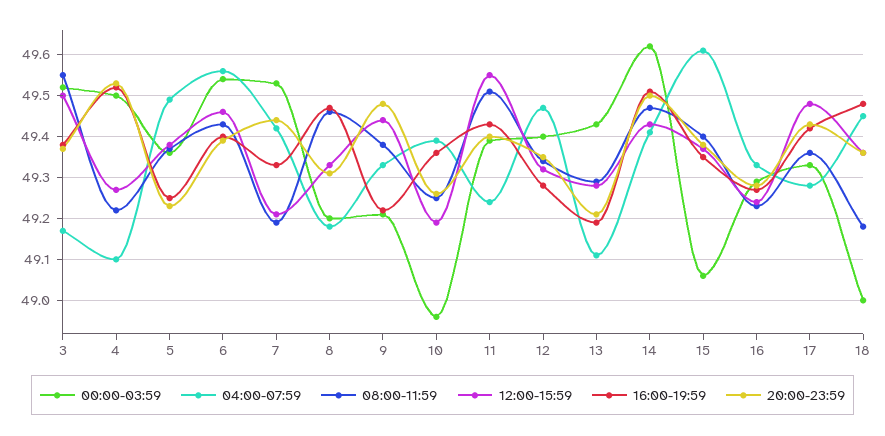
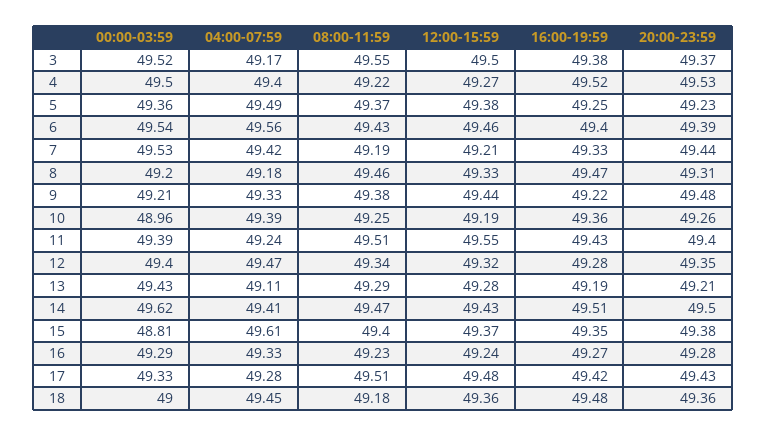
04:00-07:59, 4: 49.1 -> 49.4
00:00-03:59, 15: 49.05 -> 48.81
08:00-11:59, 17: 49.35 -> 49.51

